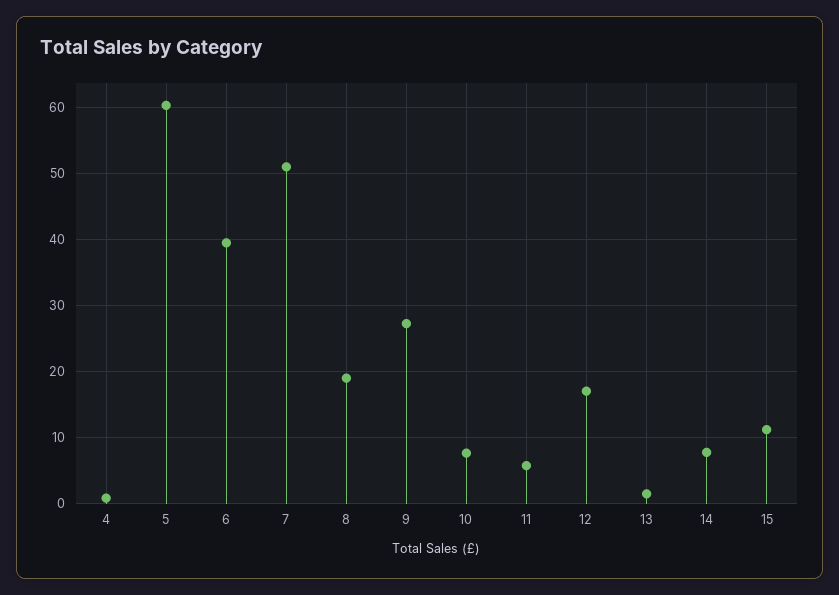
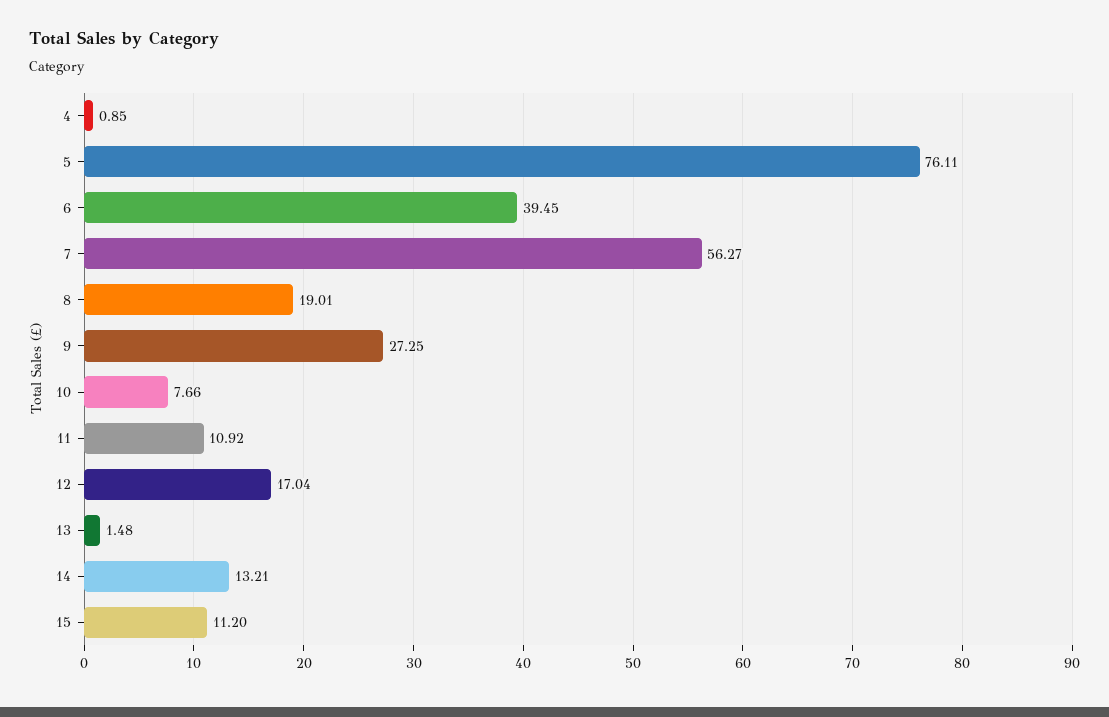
5: 60 -> 76.11
7: 51 -> 56.27
11: 6 -> 10.92
14: 8 -> 13.21

